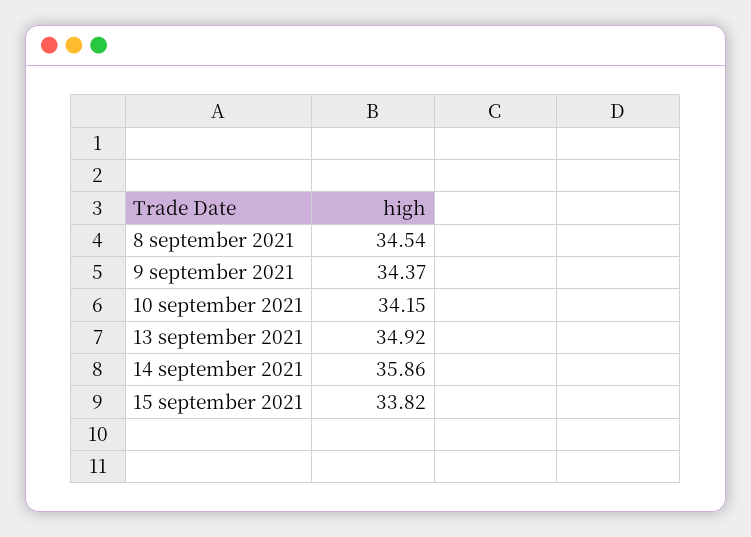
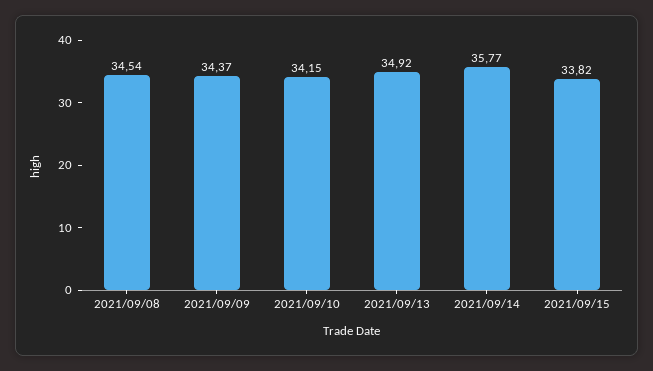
14 september 2021: 35.86 -> 35.77

